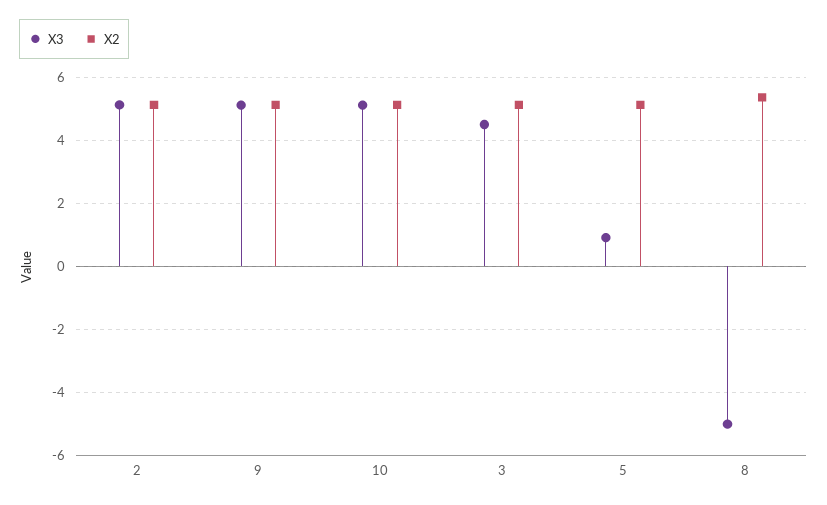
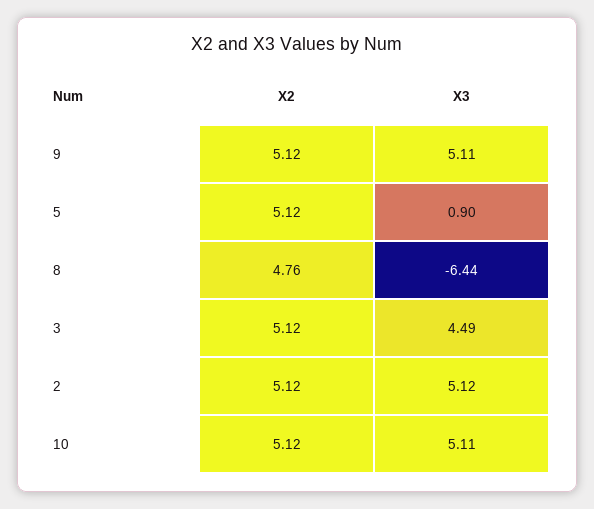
X3, 8: -5 -> -6.44
X2, 8: 5.4 -> 4.76

